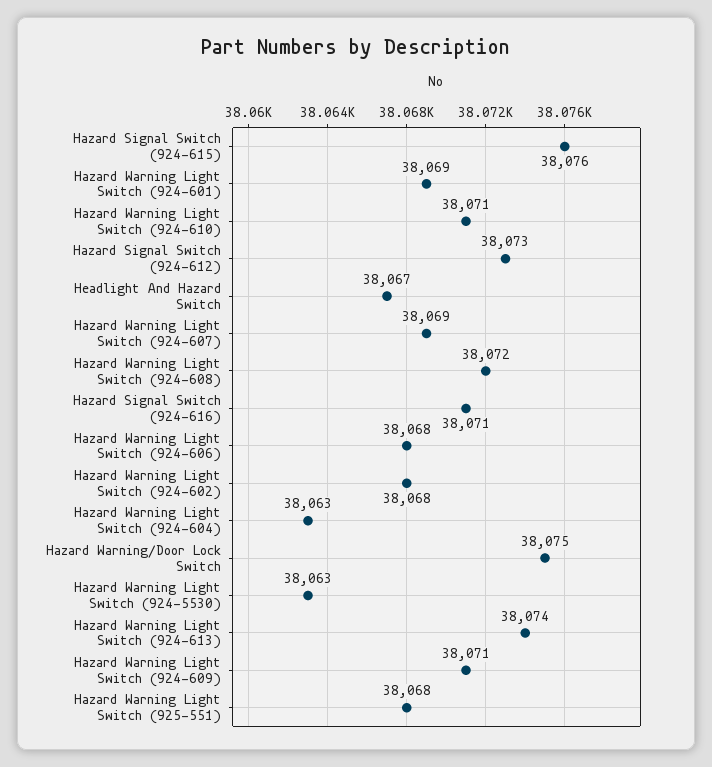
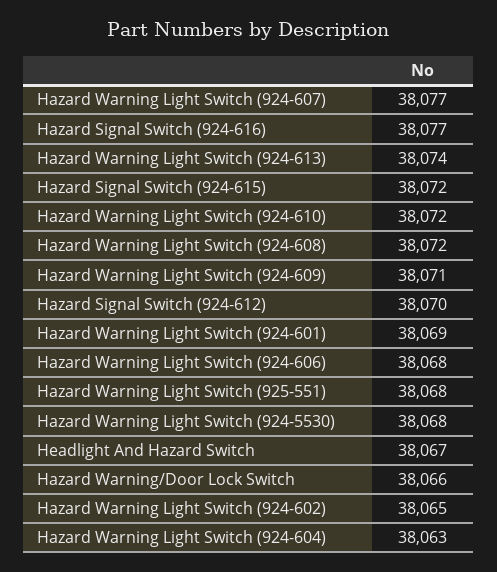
Hazard Signal Switch (924-615): 38076 -> 38072
Hazard Warning Light Switch (924-610): 38071 -> 38072
Hazard Signal Switch (924-612): 38073 -> 38070
Hazard Warning Light Switch (924-607): 38069 -> 38077
Hazard Signal Switch (924-616): 38071 -> 38077
Hazard Warning Light Switch (924-602): 38068 -> 38065
Hazard Warning/Door Lock Switch: 38075 -> 38066
Hazard Warning Light Switch (924-5530): 38063 -> 38068

